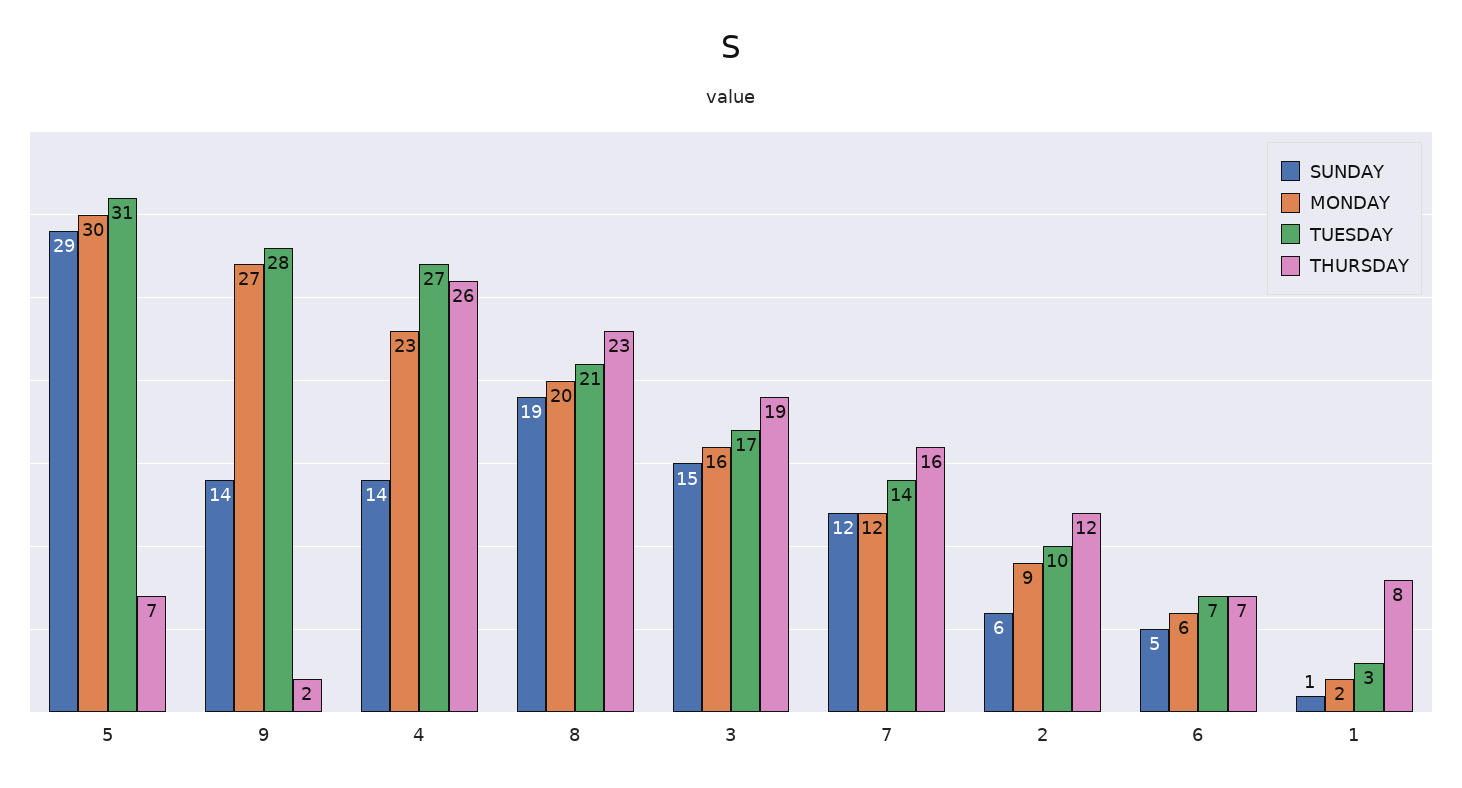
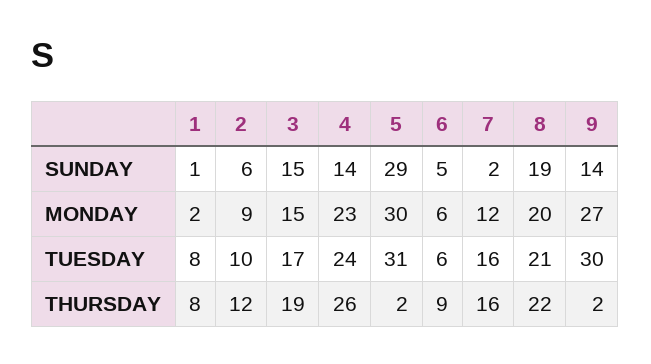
THURSDAY, 5: 7 -> 2
TUESDAY, 9: 28 -> 30
TUESDAY, 4: 27 -> 24
THURSDAY, 8: 23 -> 22
MONDAY, 3: 16 -> 15
SUNDAY, 7: 12 -> 2
TUESDAY, 7: 14 -> 16
TUESDAY, 6: 7 -> 6
THURSDAY, 6: 7 -> 9
TUESDAY, 1: 3 -> 8

